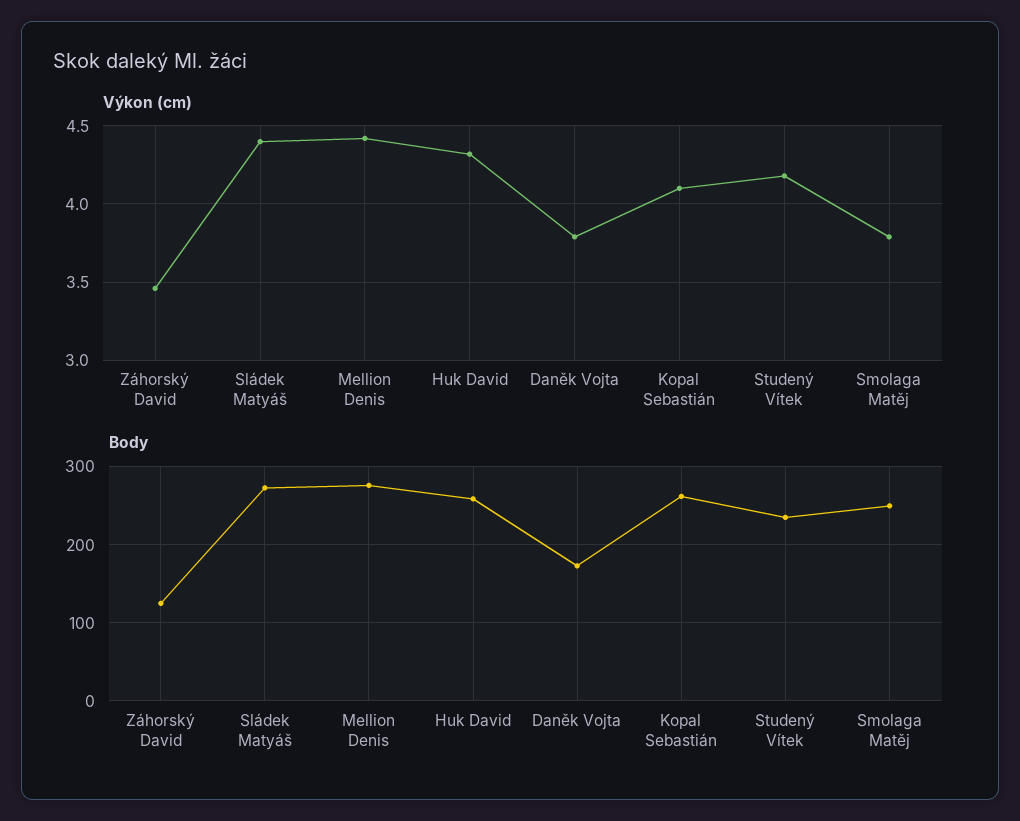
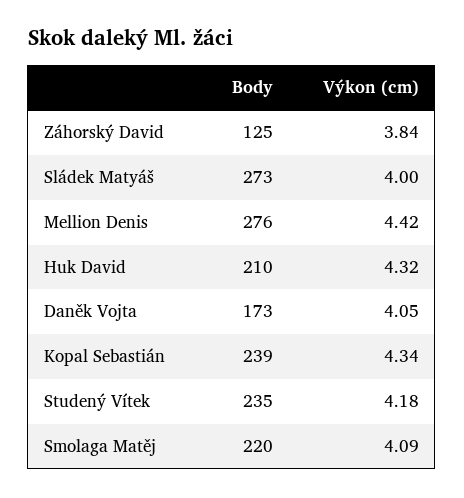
Výkon (cm), Záhorský David: 3.45 -> 3.84
Výkon (cm), Sládek Matyáš: 4.4 -> 4
Výkon (cm), Daněk Vojta: 3.8 -> 4.05
Výkon (cm), Kopal Sebastián: 4.1 -> 4.34
Výkon (cm), Smolaga Matěj: 3.8 -> 4.09
Body, Huk David: 260 -> 210
Body, Kopal Sebastián: 260 -> 239
Body, Smolaga Matěj: 250 -> 220

